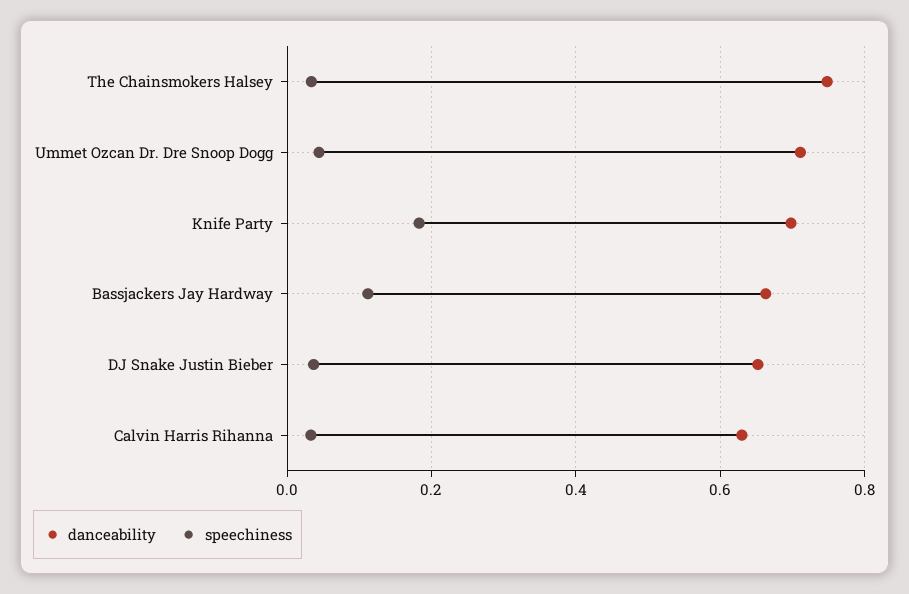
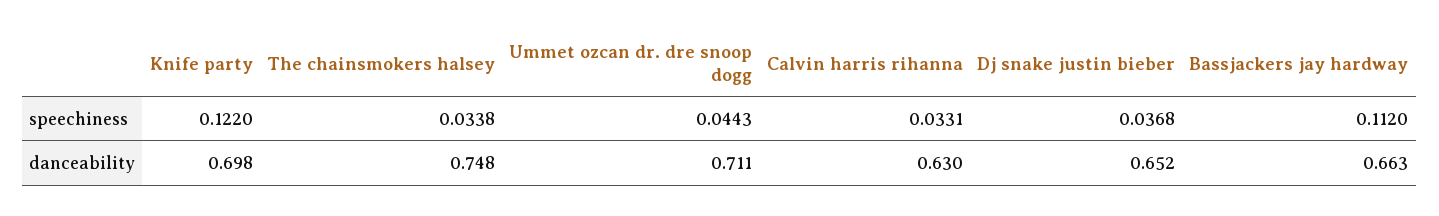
speechiness, Knife Party: 0.18 -> 0.122

